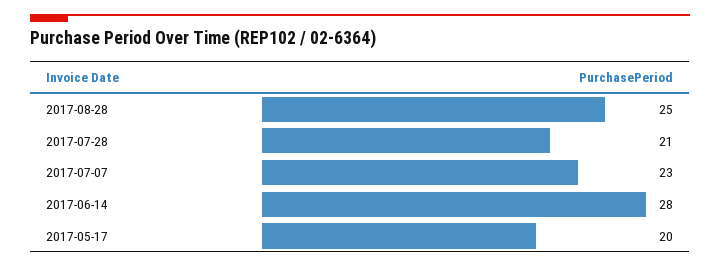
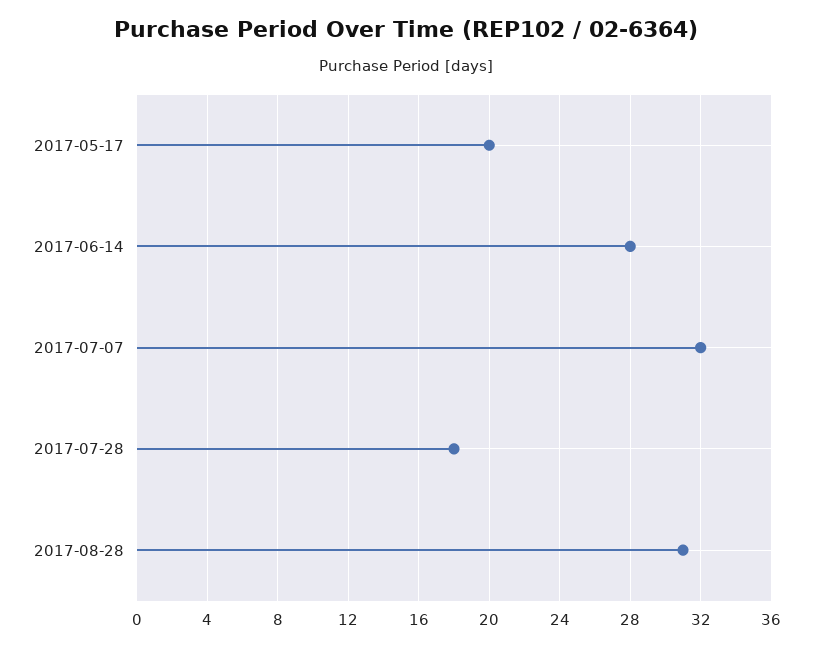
2017-08-28: 25 -> 31
2017-07-28: 21 -> 18
2017-07-07: 23 -> 32

